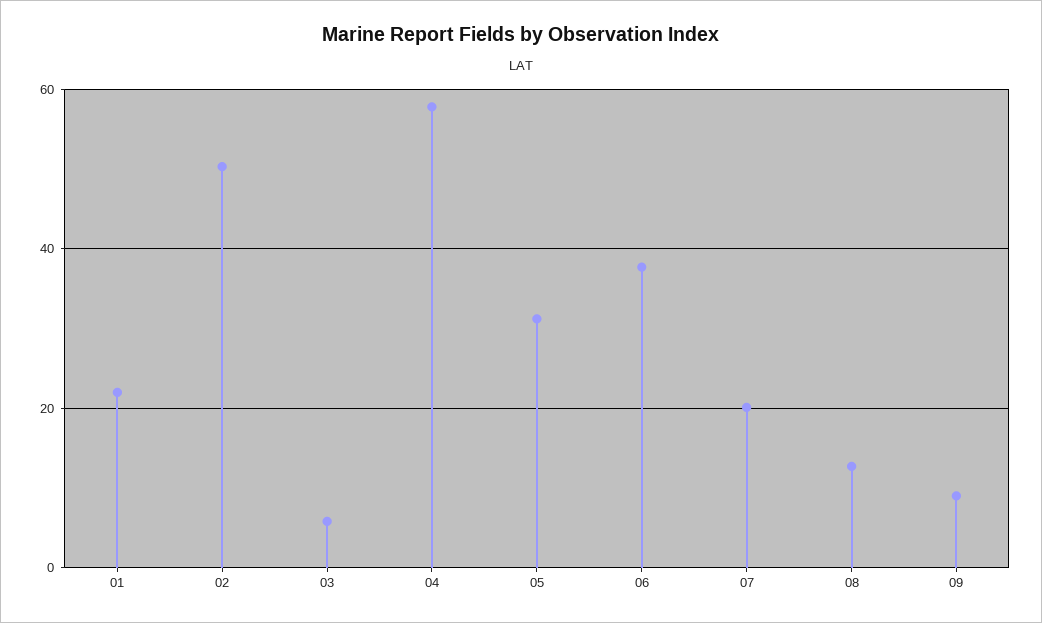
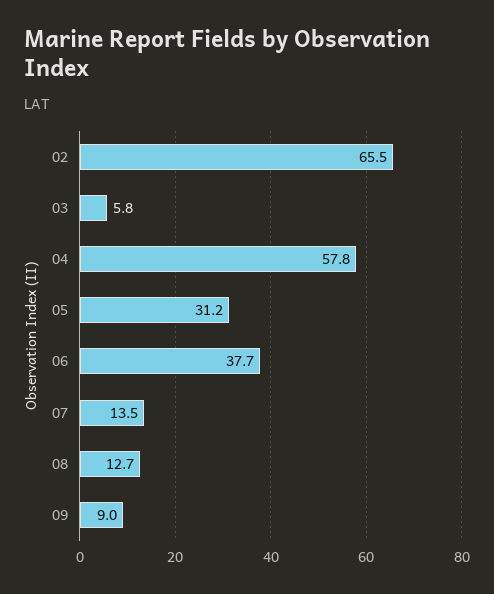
01: 22 -> none
02: 50 -> 65.5
07: 20 -> 13.5

